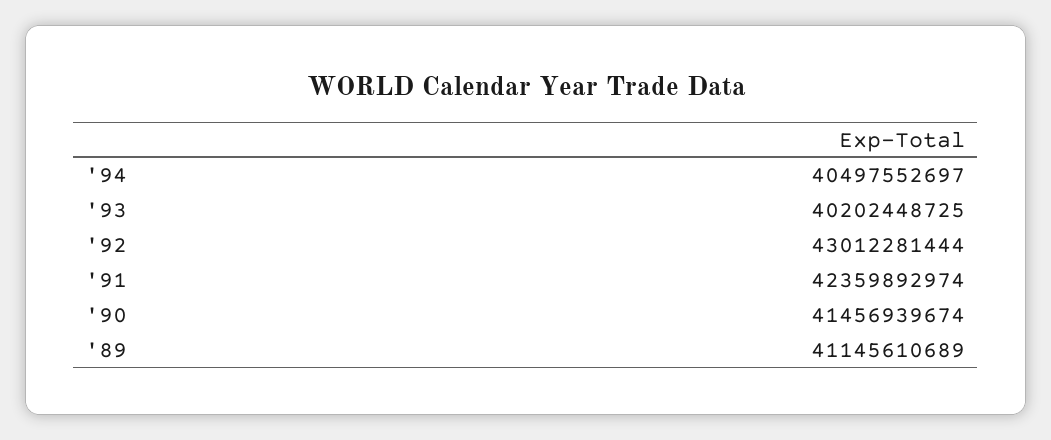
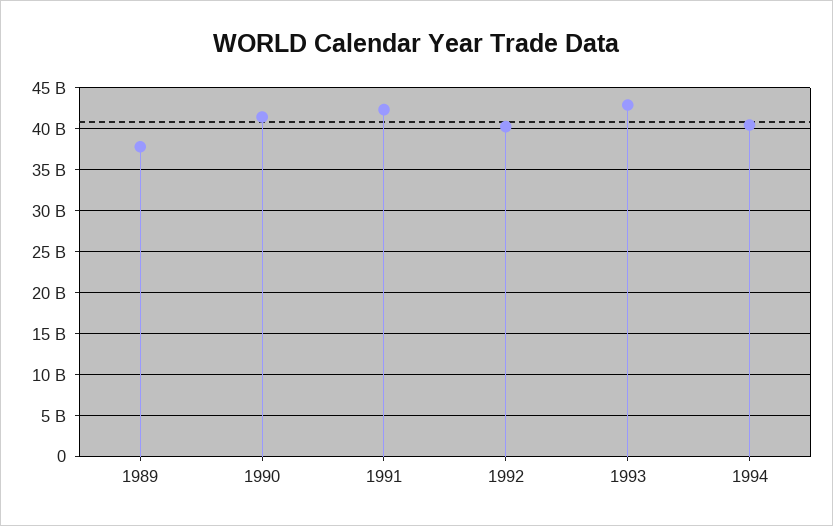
'93: 40202448725 -> 43000000000
'92: 43012281444 -> 40000000000
'89: 41145610689 -> 38000000000

